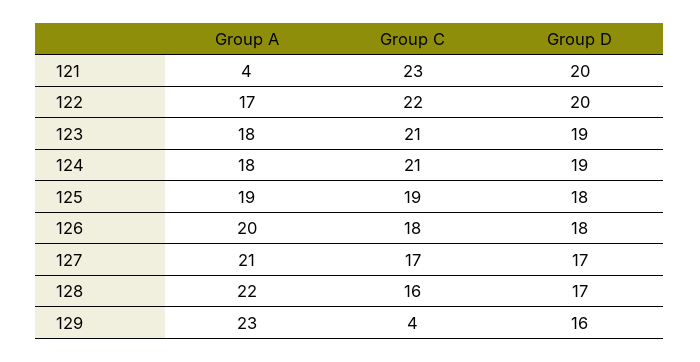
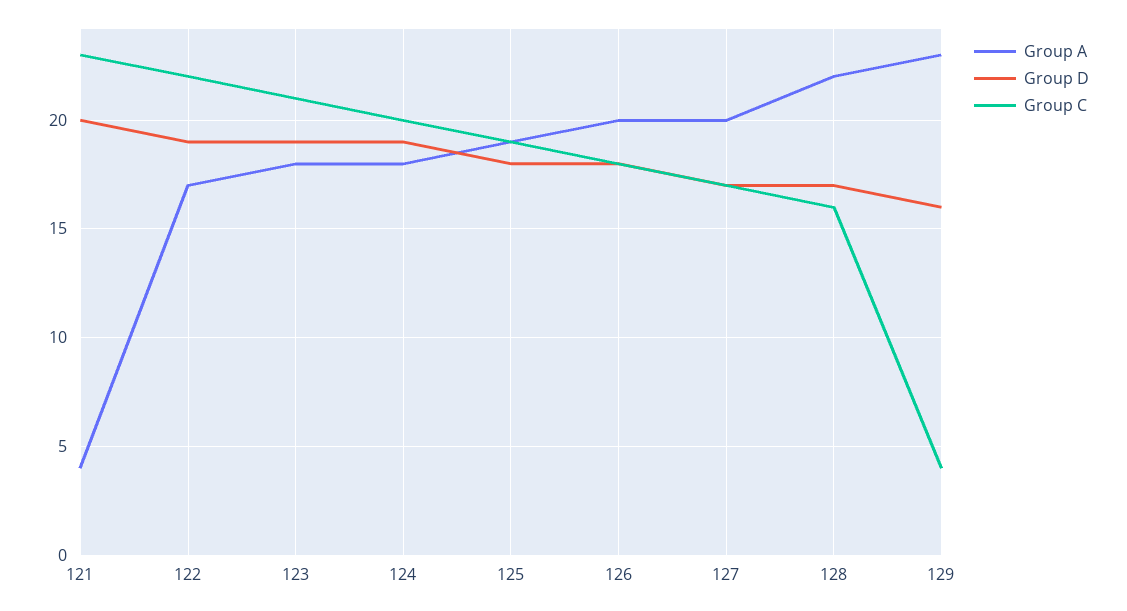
Group D, 122: 20 -> 19
Group C, 124: 21 -> 20
Group A, 127: 21 -> 20

